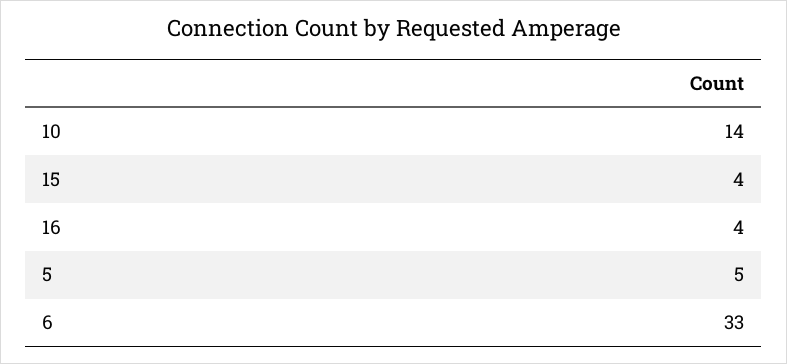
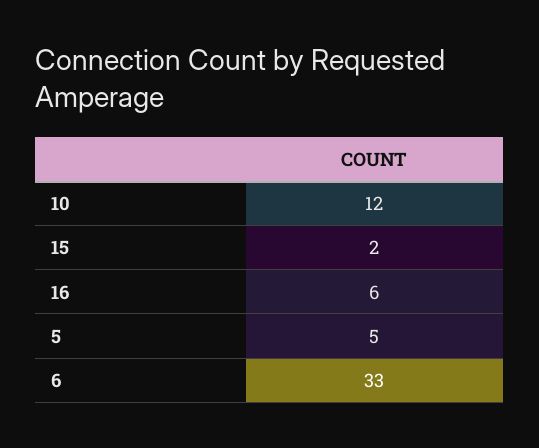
10: 14 -> 12
15: 4 -> 2
16: 4 -> 6

